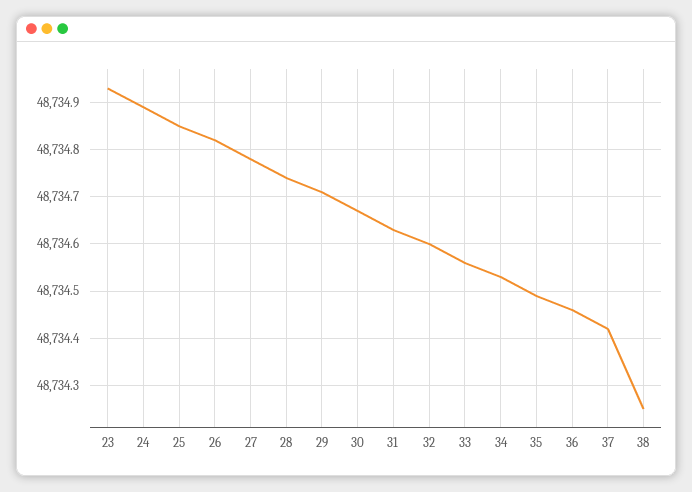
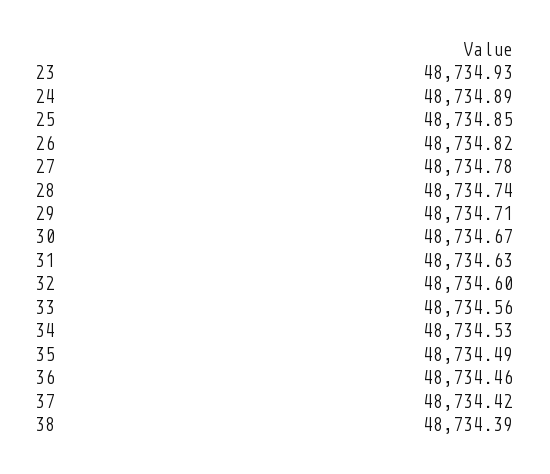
38: 48734.25 -> 48734.39

